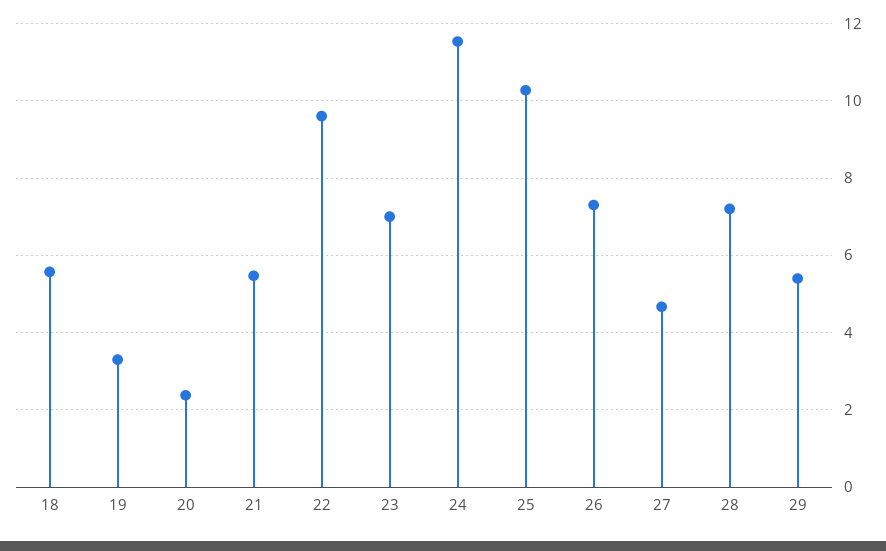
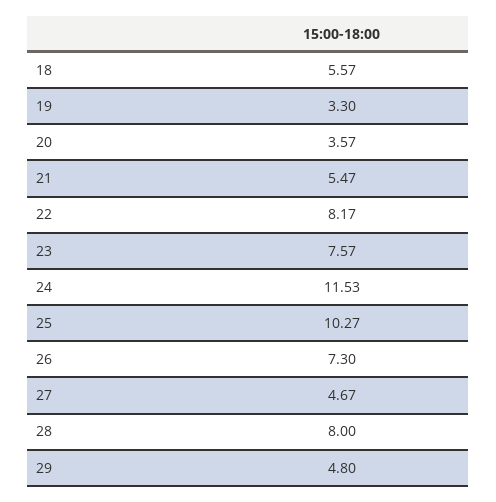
20: 2.4 -> 3.57
22: 9.6 -> 8.17
23: 7 -> 7.57
28: 7.2 -> 8
29: 5.4 -> 4.8

